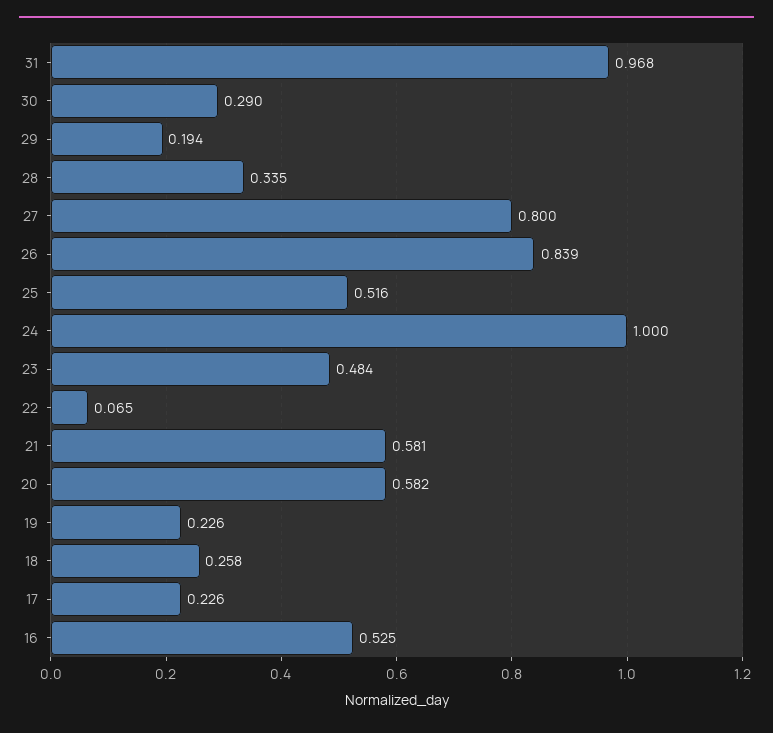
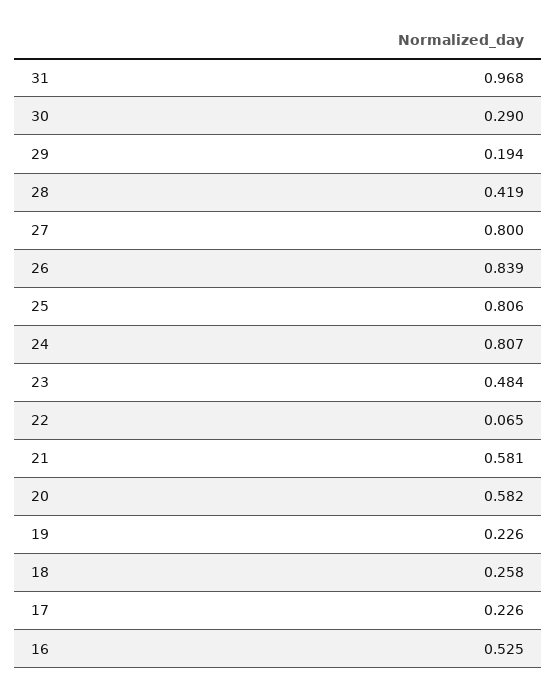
28: 0.335 -> 0.419
25: 0.516 -> 0.806
24: 1 -> 0.807

